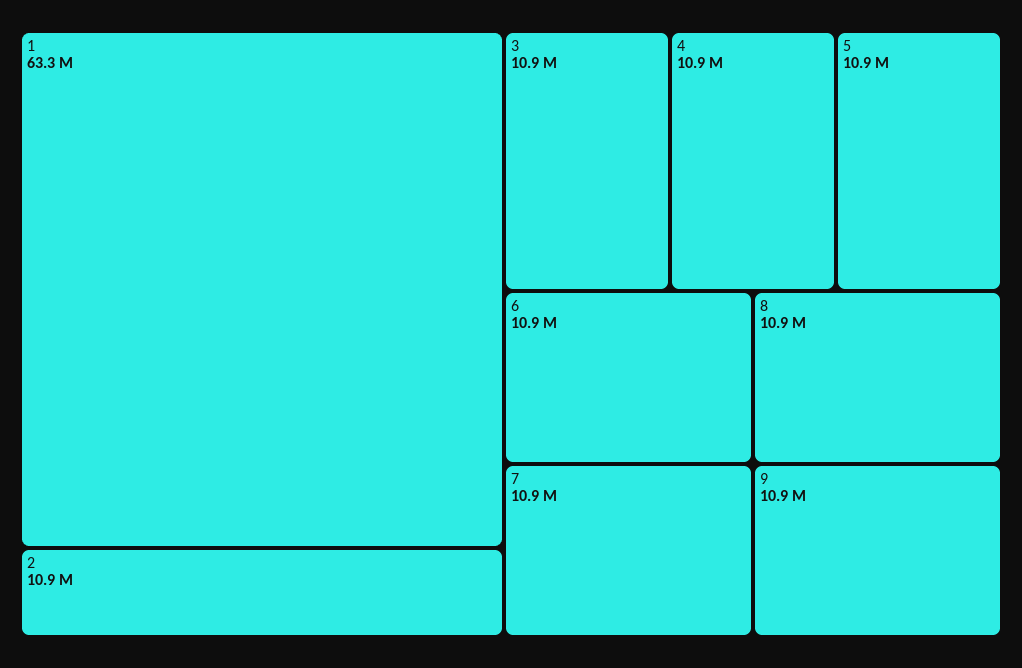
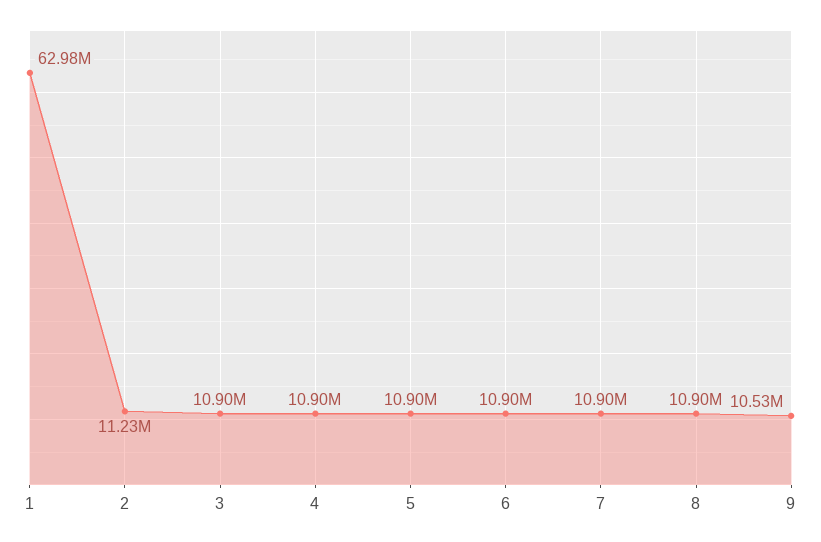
1: 63300000 -> 62980000
2: 10900000 -> 11230000
9: 10900000 -> 10530000

